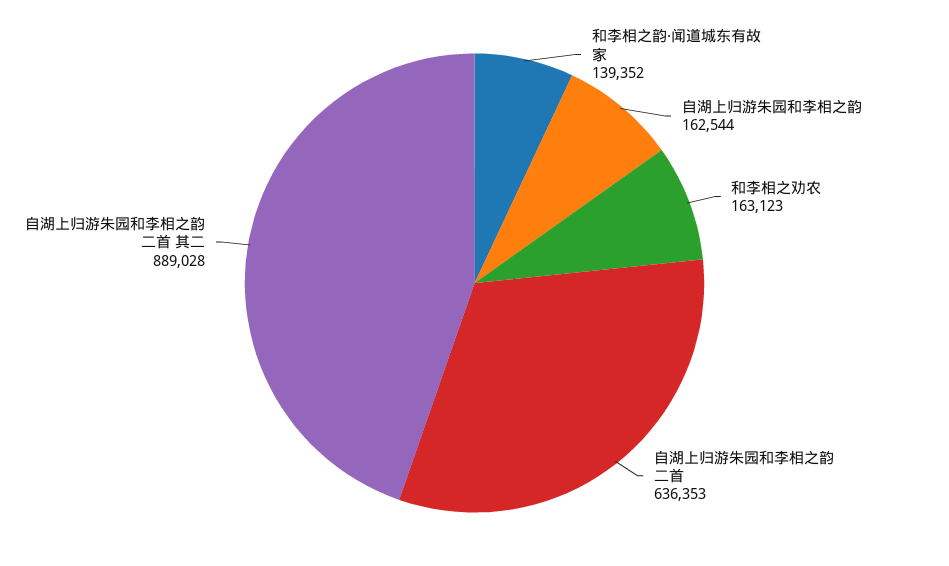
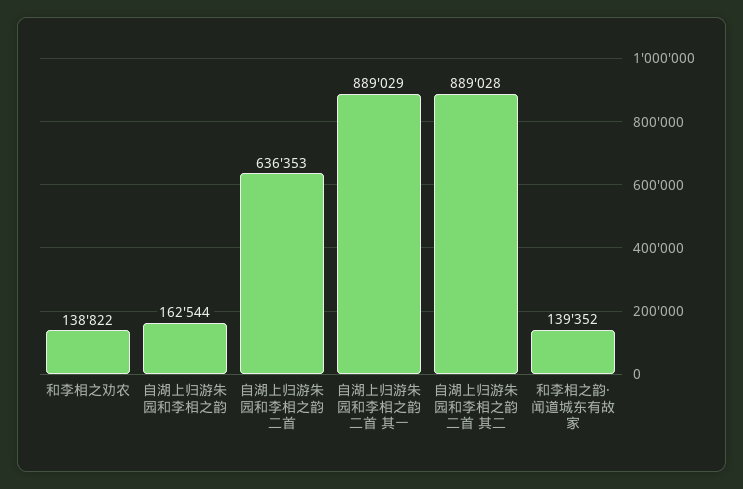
和李相之劝农: 163123 -> 138822
自湖上归游朱园和李相之韵二首 其一: none -> 889029

